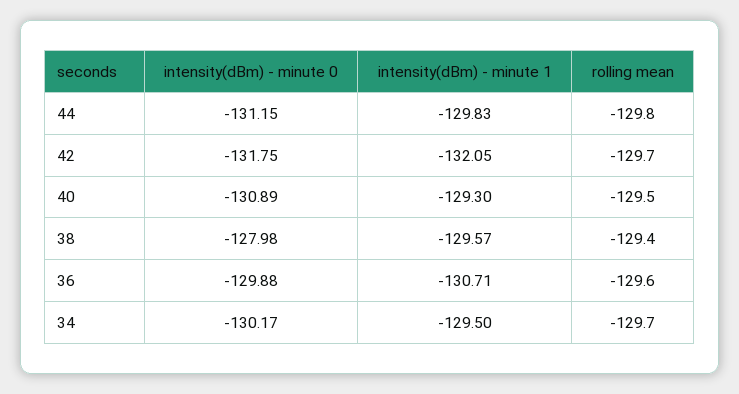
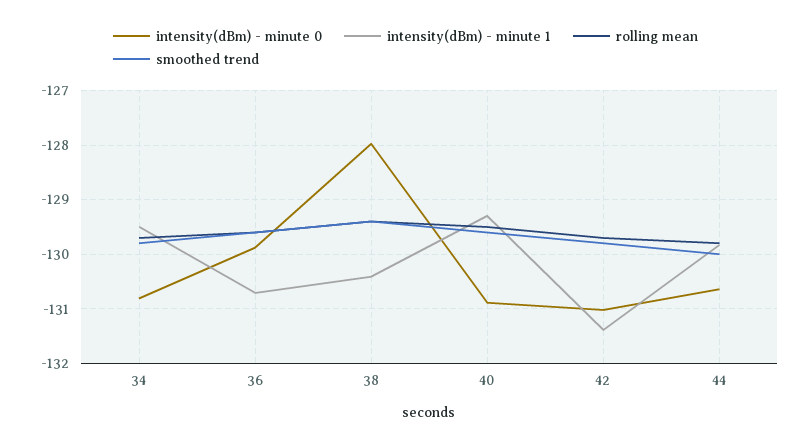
intensity(dBm) - minute 0, 44: -131.15 -> -130.6
intensity(dBm) - minute 0, 42: -131.75 -> -131
intensity(dBm) - minute 1, 42: -132.05 -> -131.4
intensity(dBm) - minute 1, 38: -129.57 -> -130.4
intensity(dBm) - minute 0, 34: -130.17 -> -130.8
smoothed trend, 34: none -> -129.8
smoothed trend, 36: none -> -129.6
smoothed trend, 38: none -> -129.4
smoothed trend, 40: none -> -129.6
smoothed trend, 42: none -> -129.8
smoothed trend, 44: none -> -130

